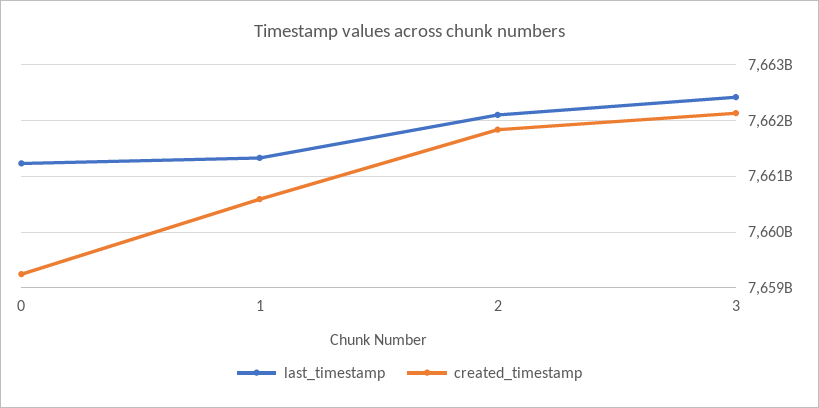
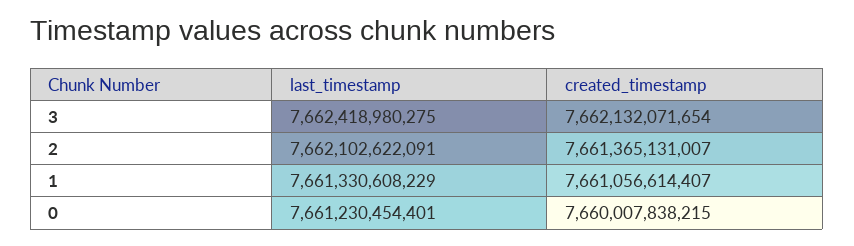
created_timestamp, 0: 7659200000000 -> 7660007838215
created_timestamp, 1: 7660600000000 -> 7661056614407
created_timestamp, 2: 7661800000000 -> 7661365131007

